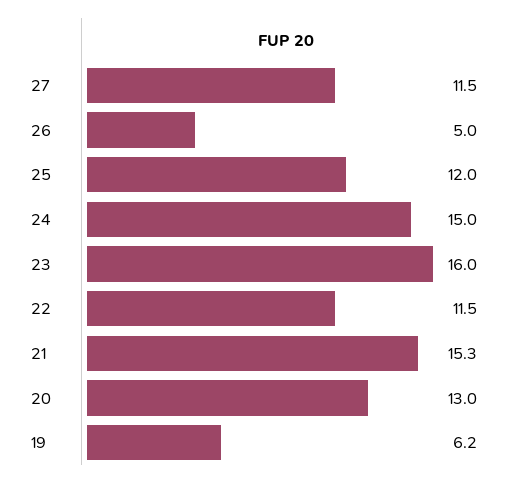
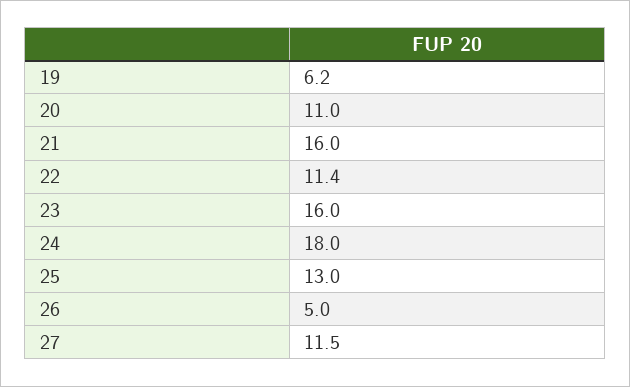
25: 12 -> 13
24: 15 -> 18
22: 11.5 -> 11.4
21: 15.3 -> 16
20: 13 -> 11

